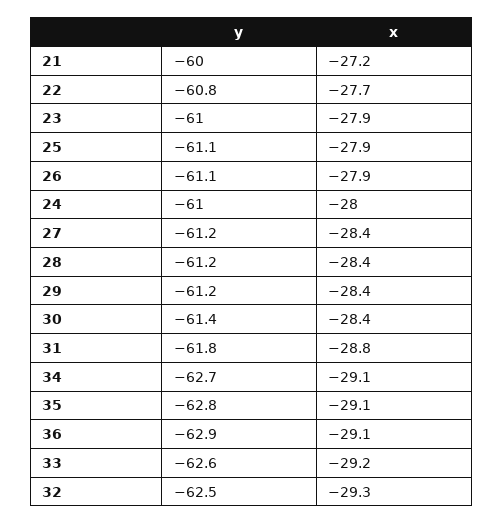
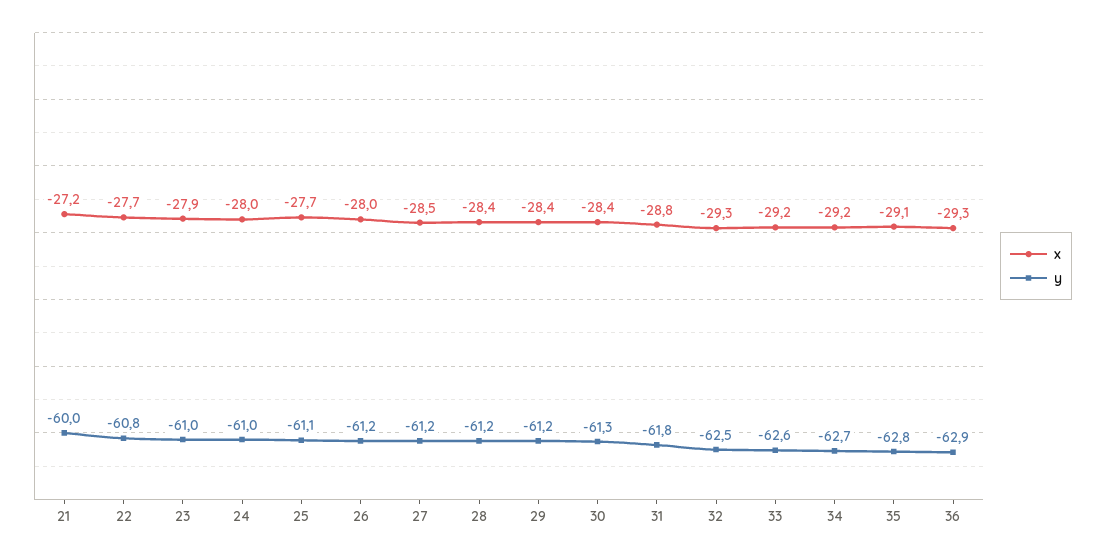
x, 25: -27.9 -> -27.7
y, 26: -61.1 -> -61.2
x, 26: -27.9 -> -28
x, 27: -28.4 -> -28.5
y, 30: -61.4 -> -61.3
x, 34: -29.1 -> -29.2
x, 36: -29.1 -> -29.3

